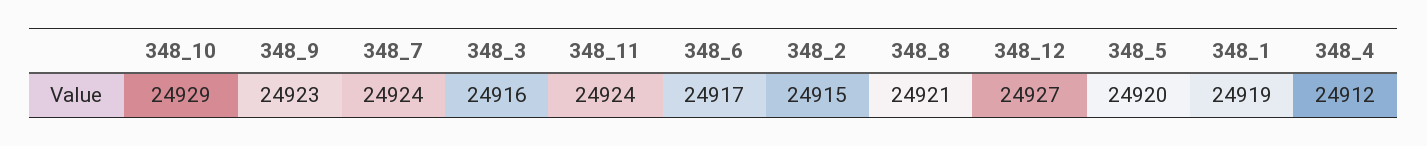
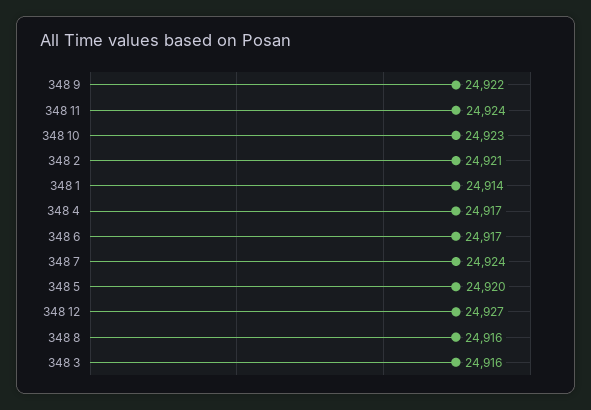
348_10: 24929 -> 24923
348_9: 24923 -> 24922
348_2: 24915 -> 24921
348_8: 24921 -> 24916
348_1: 24919 -> 24914
348_4: 24912 -> 24917

